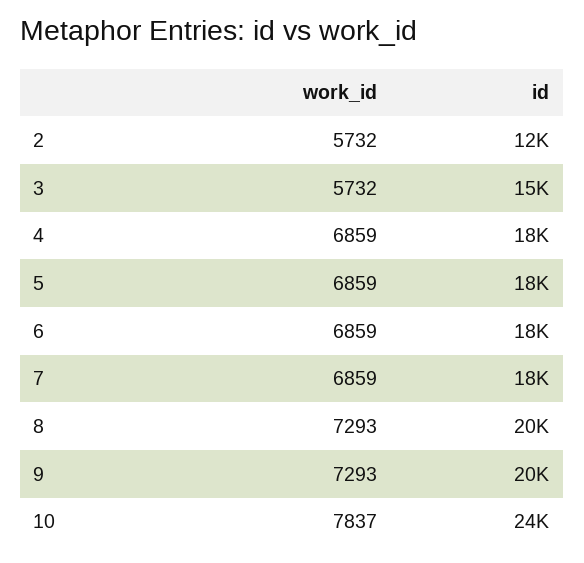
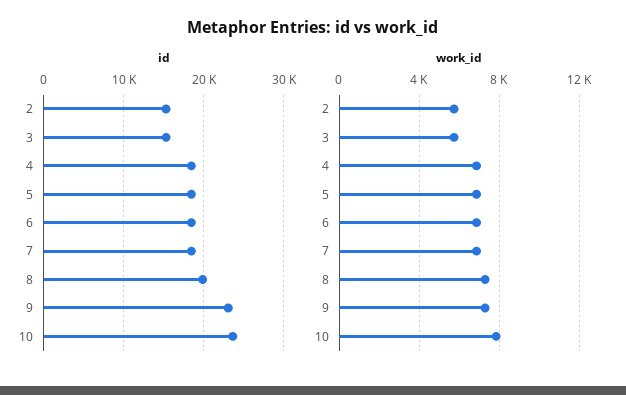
id, 2: 12000 -> 15000
id, 9: 20000 -> 23000

